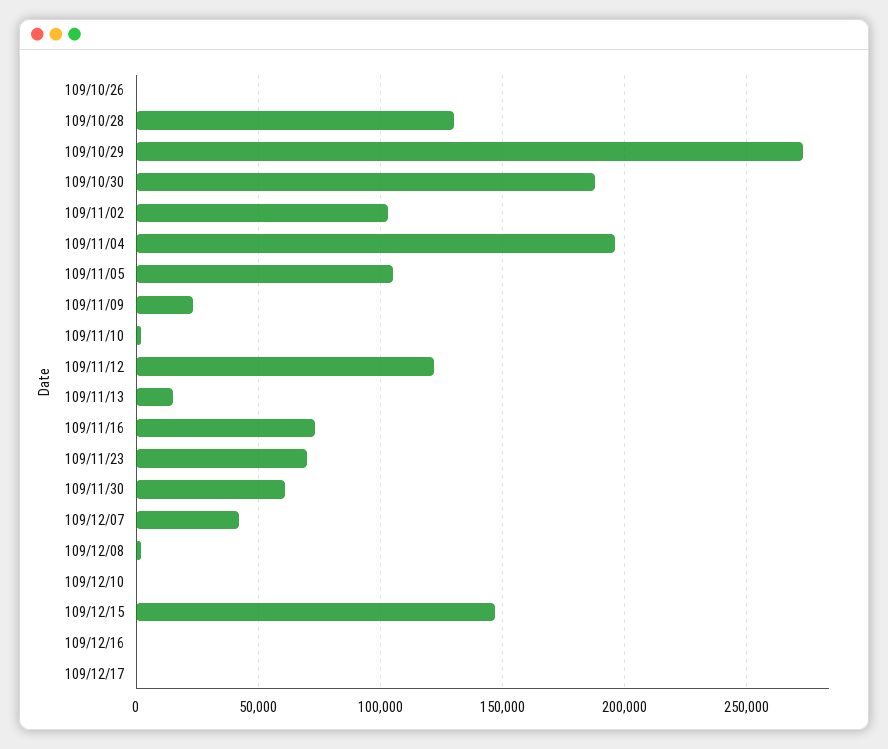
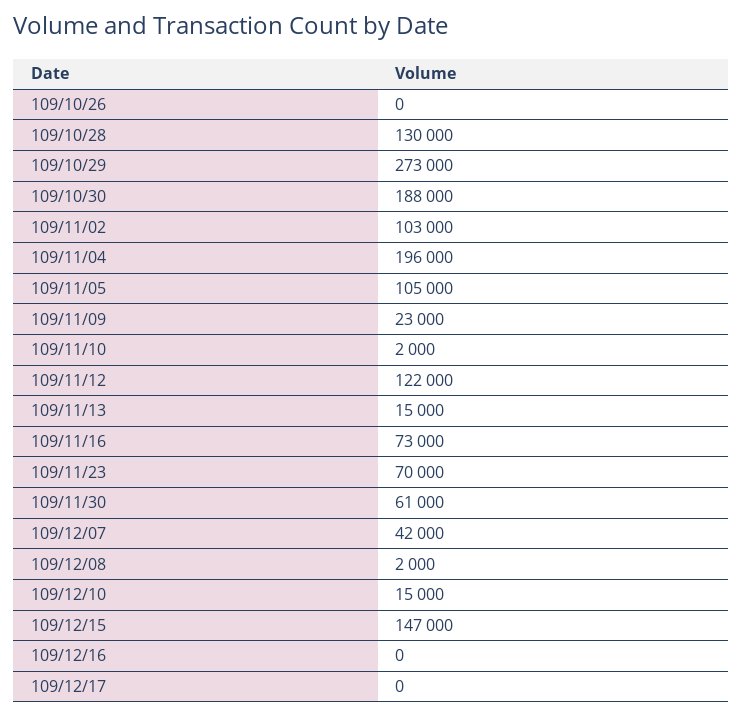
109/12/10: 0 -> 15000

